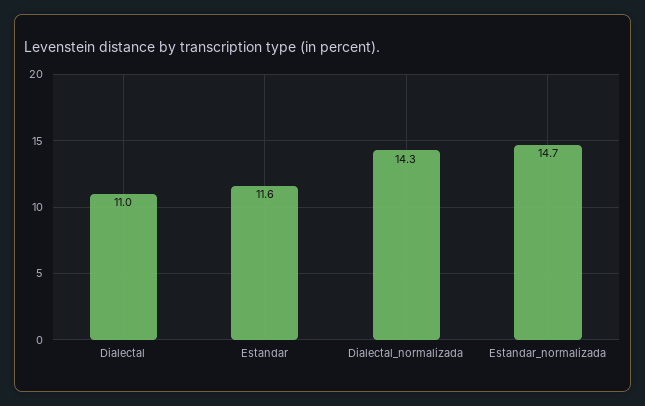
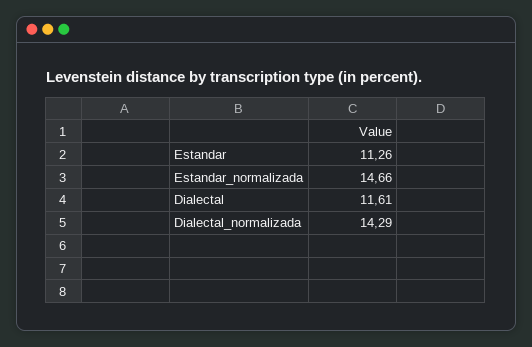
Dialectal: 11 -> 11.61
Estandar: 11.6 -> 11.26

